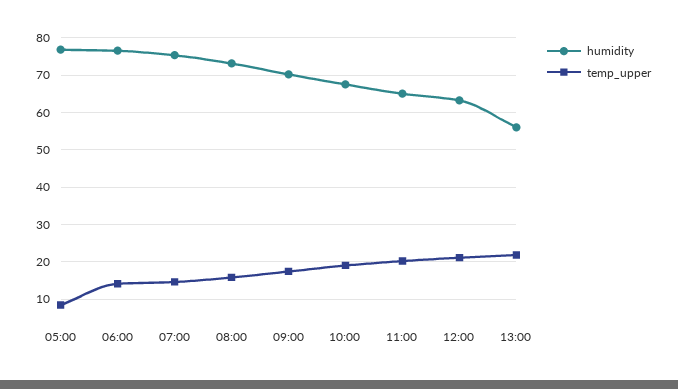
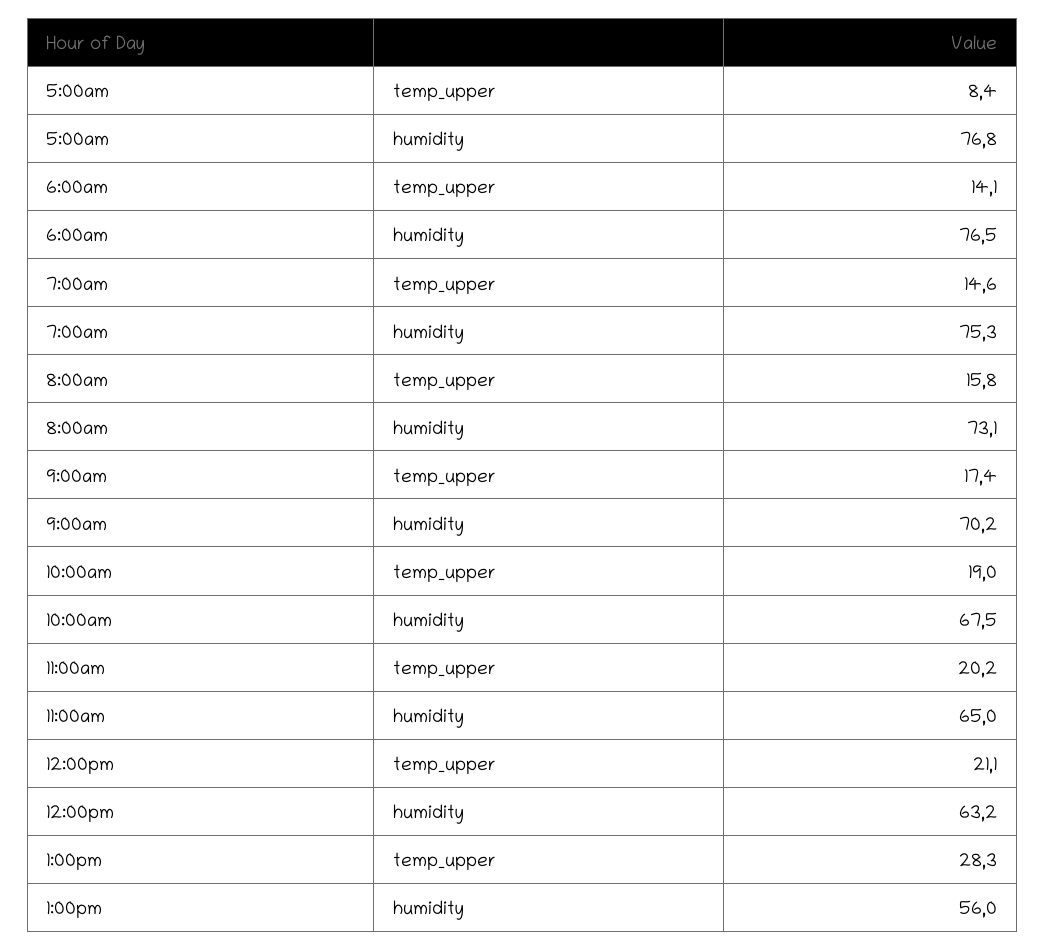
temp_upper, 13:00: 22 -> 28.3

